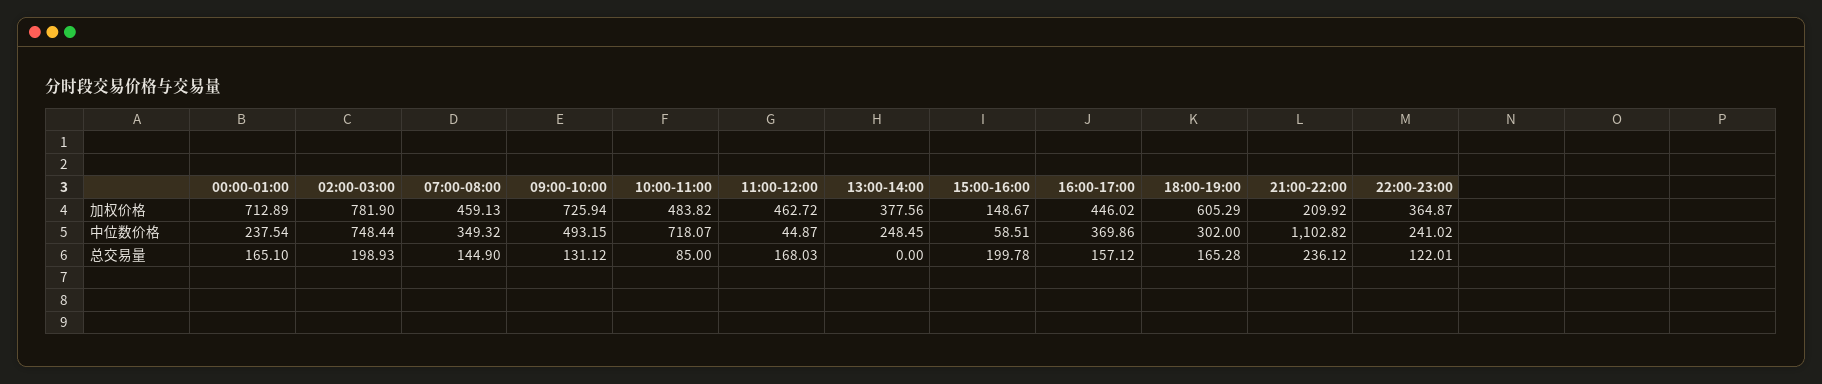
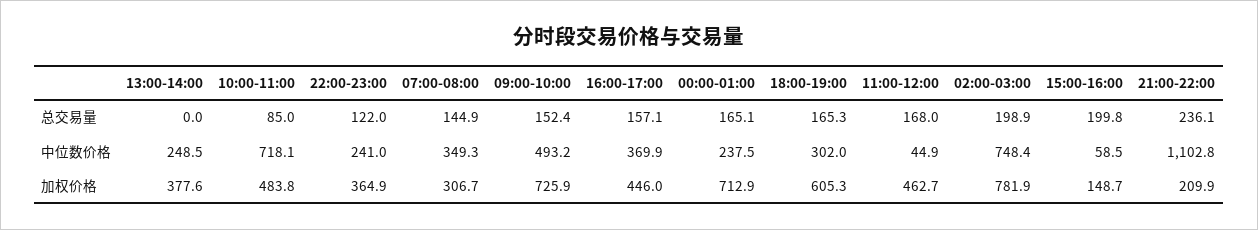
07:00-08:00, 加权价格: 459.13 -> 306.7
09:00-10:00, 总交易量: 131.12 -> 152.4

